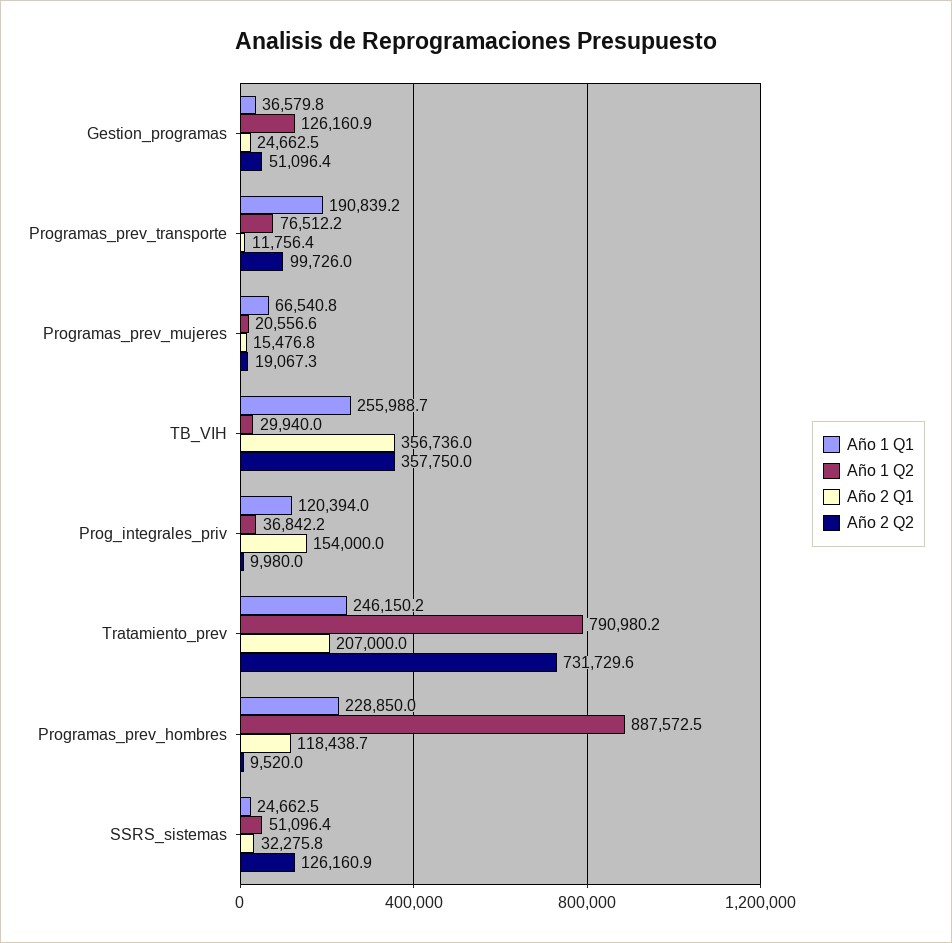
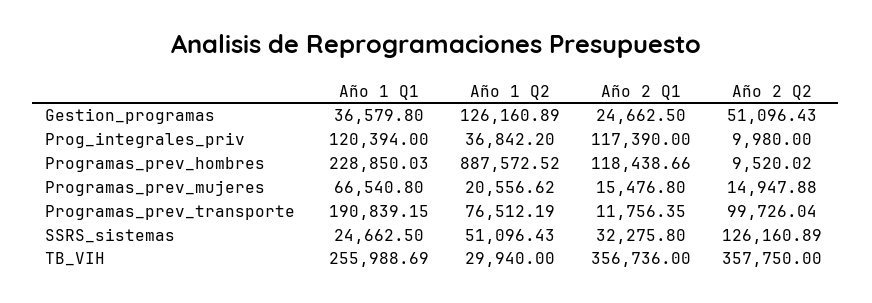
Año 2 Q2, Programas_prev_mujeres: 19067.3 -> 14947.88
Año 2 Q1, Prog_integrales_priv: 154000 -> 117390
Año 1 Q1, Tratamiento_prev: 246150.2 -> none
Año 1 Q2, Tratamiento_prev: 790980.2 -> none
Año 2 Q1, Tratamiento_prev: 207000 -> none
Año 2 Q2, Tratamiento_prev: 731729.6 -> none

